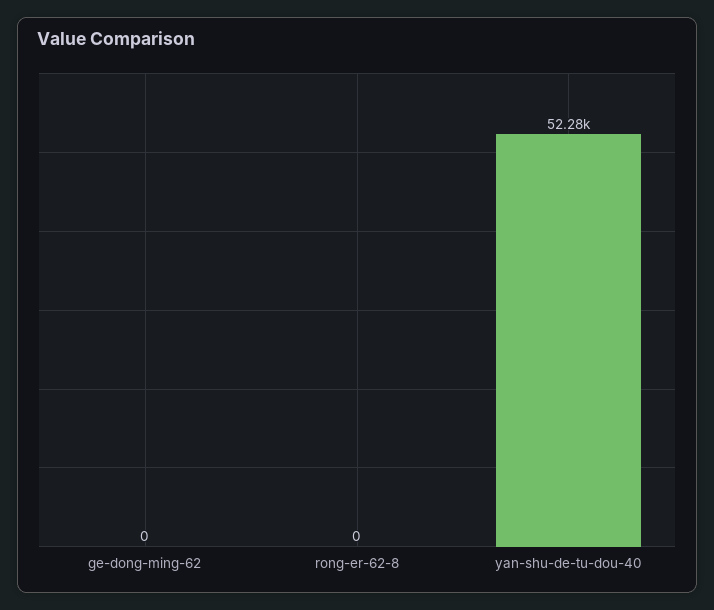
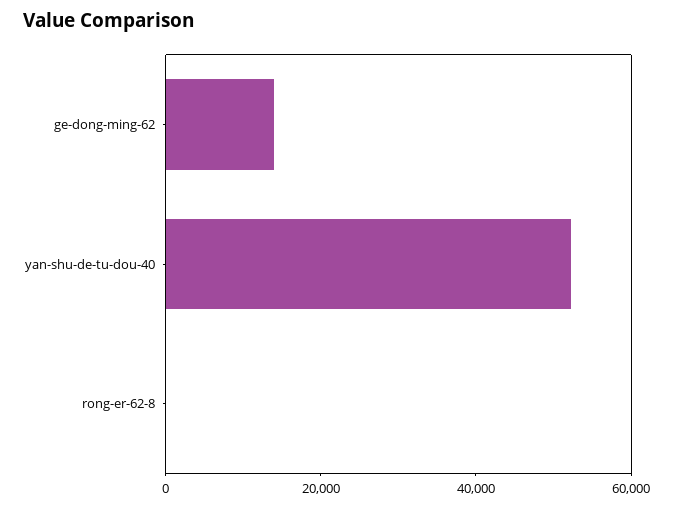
ge-dong-ming-62: 0 -> 15000

